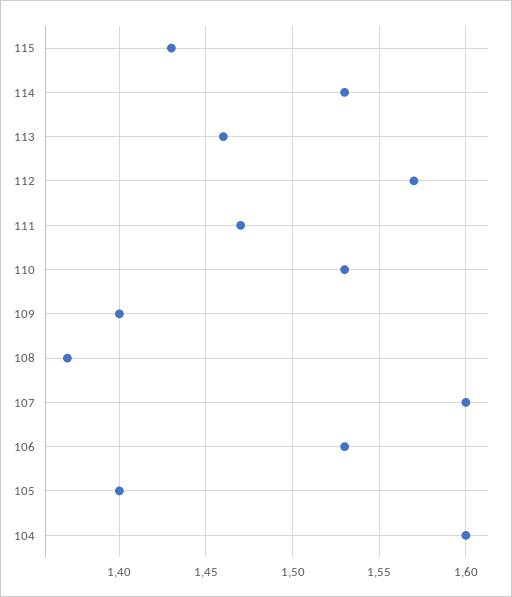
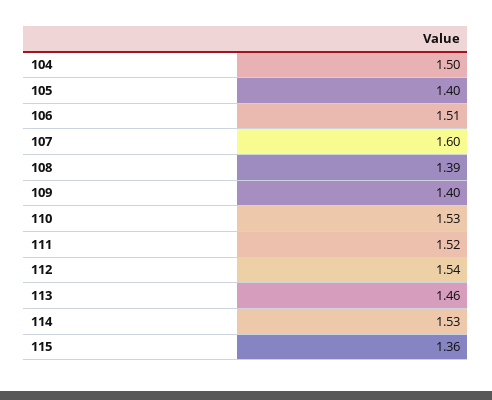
115: 1.43 -> 1.36
112: 1.57 -> 1.54
111: 1.47 -> 1.52
108: 1.37 -> 1.39
106: 1.53 -> 1.51
104: 1.6 -> 1.5

